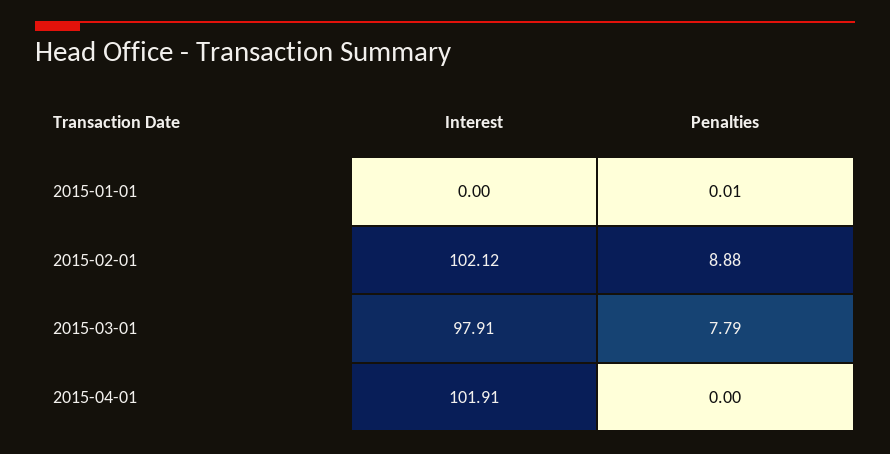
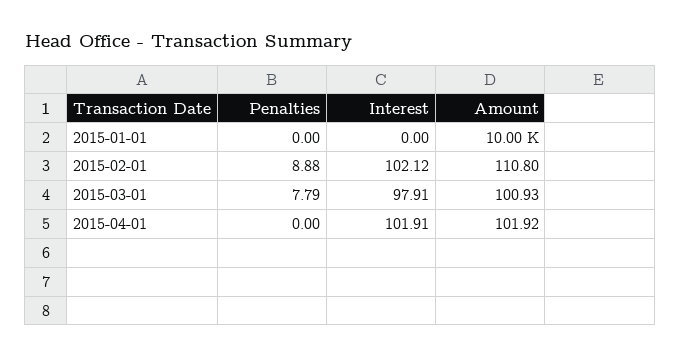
Penalties, 2015-01-01: 0.01 -> 0
Amount, 2015-01-01: none -> 10000
Amount, 2015-02-01: none -> 110.8
Amount, 2015-03-01: none -> 100.93
Amount, 2015-04-01: none -> 101.92

